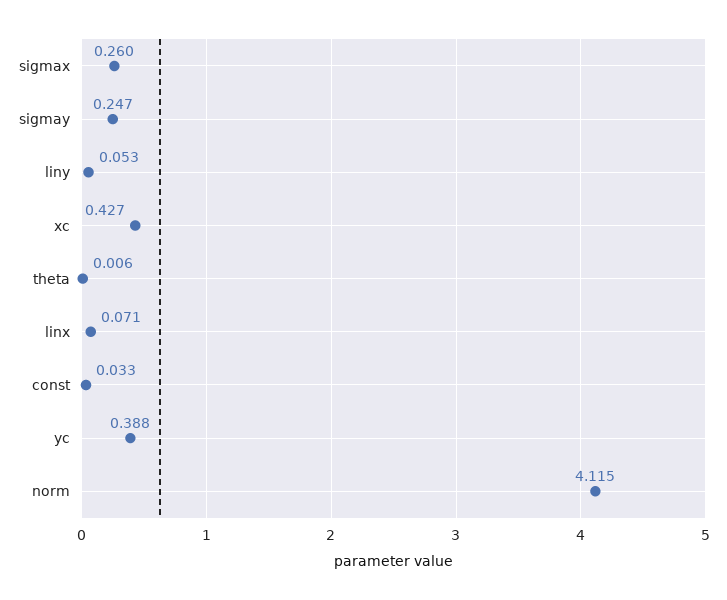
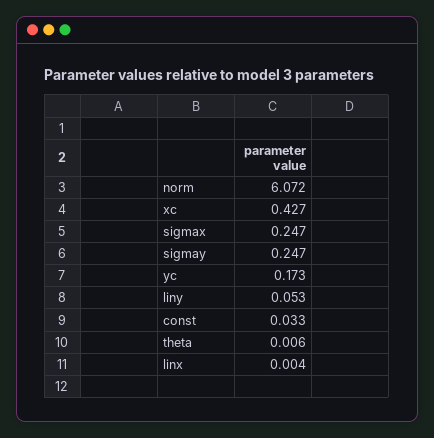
sigmax: 0.26 -> 0.247
linx: 0.071 -> 0.004
yc: 0.388 -> 0.173
norm: 4.115 -> 6.072

